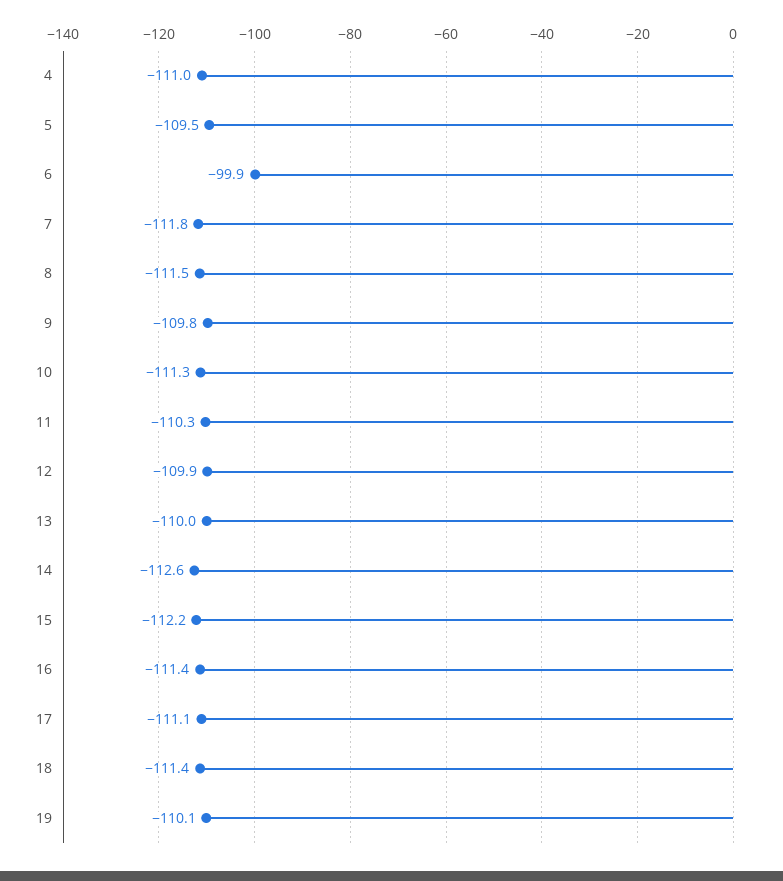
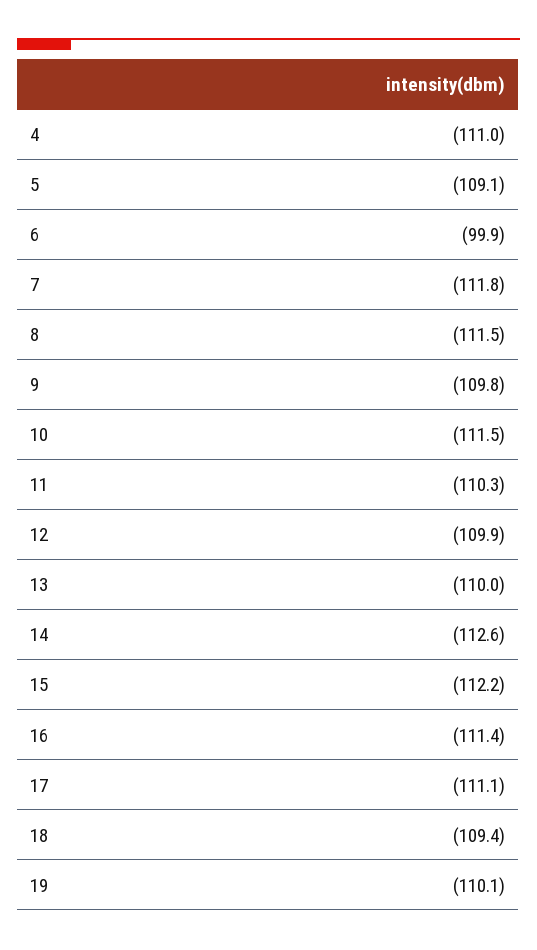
5: -109.5 -> -109.1
10: -111.3 -> -111.5
18: -111.4 -> -109.4

